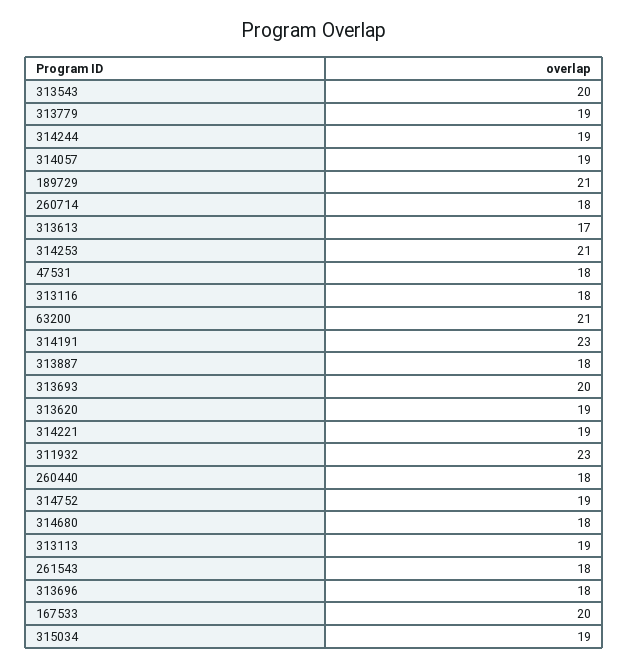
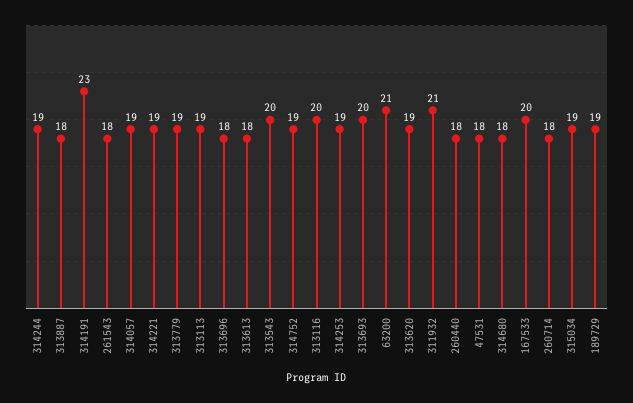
189729: 21 -> 19
313613: 17 -> 18
314253: 21 -> 19
313116: 18 -> 20
311932: 23 -> 21

